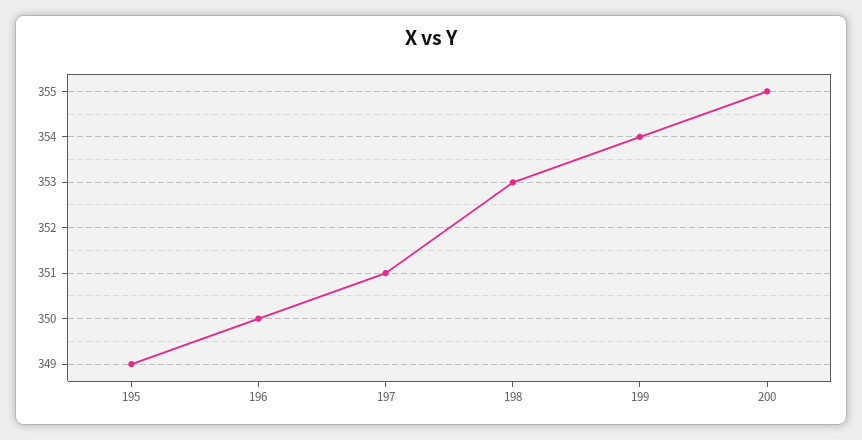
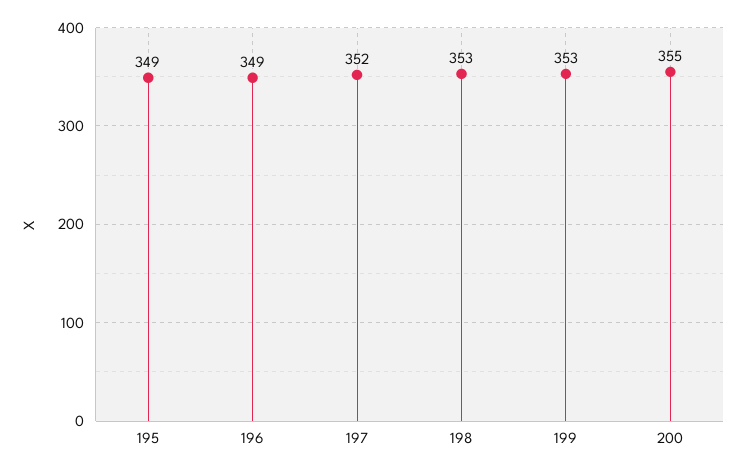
196: 350 -> 349
197: 351 -> 352
199: 354 -> 353

